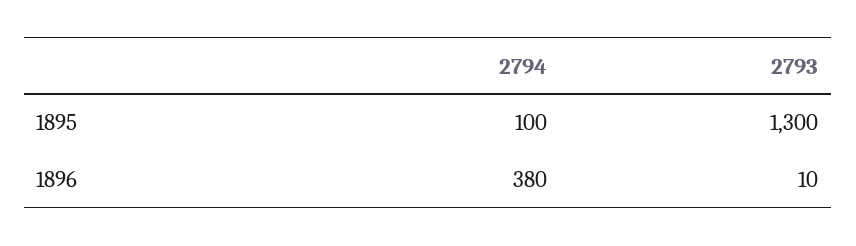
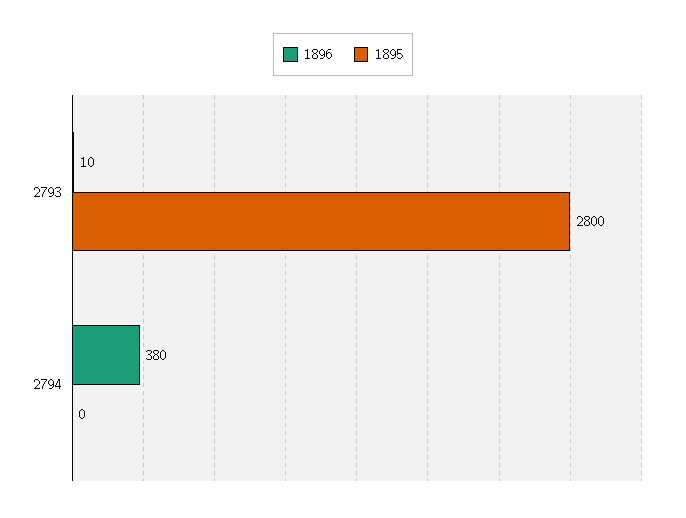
1895, 2794: 100 -> 0
1895, 2793: 1300 -> 2800

